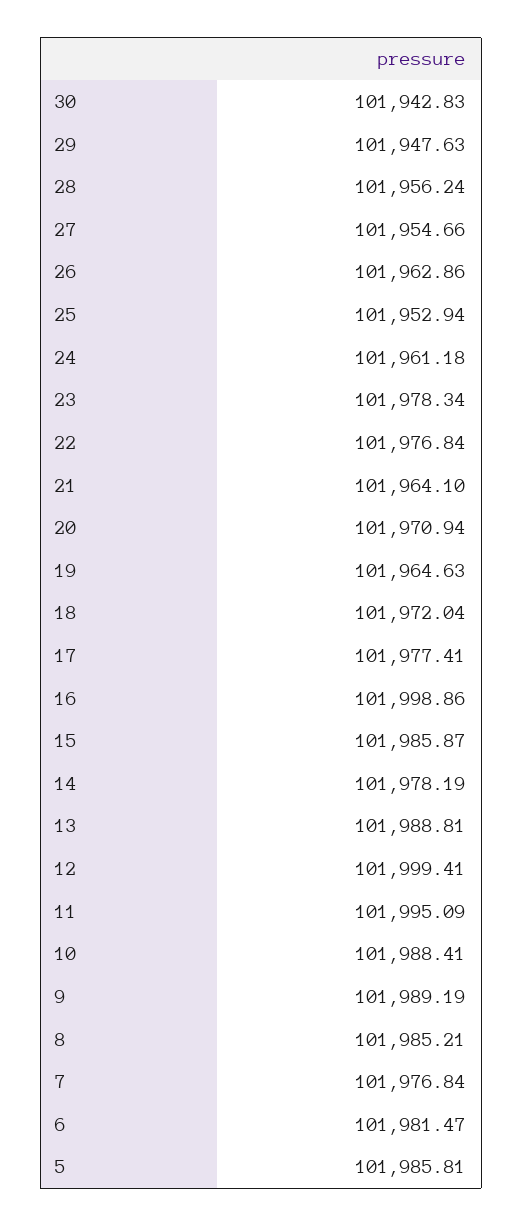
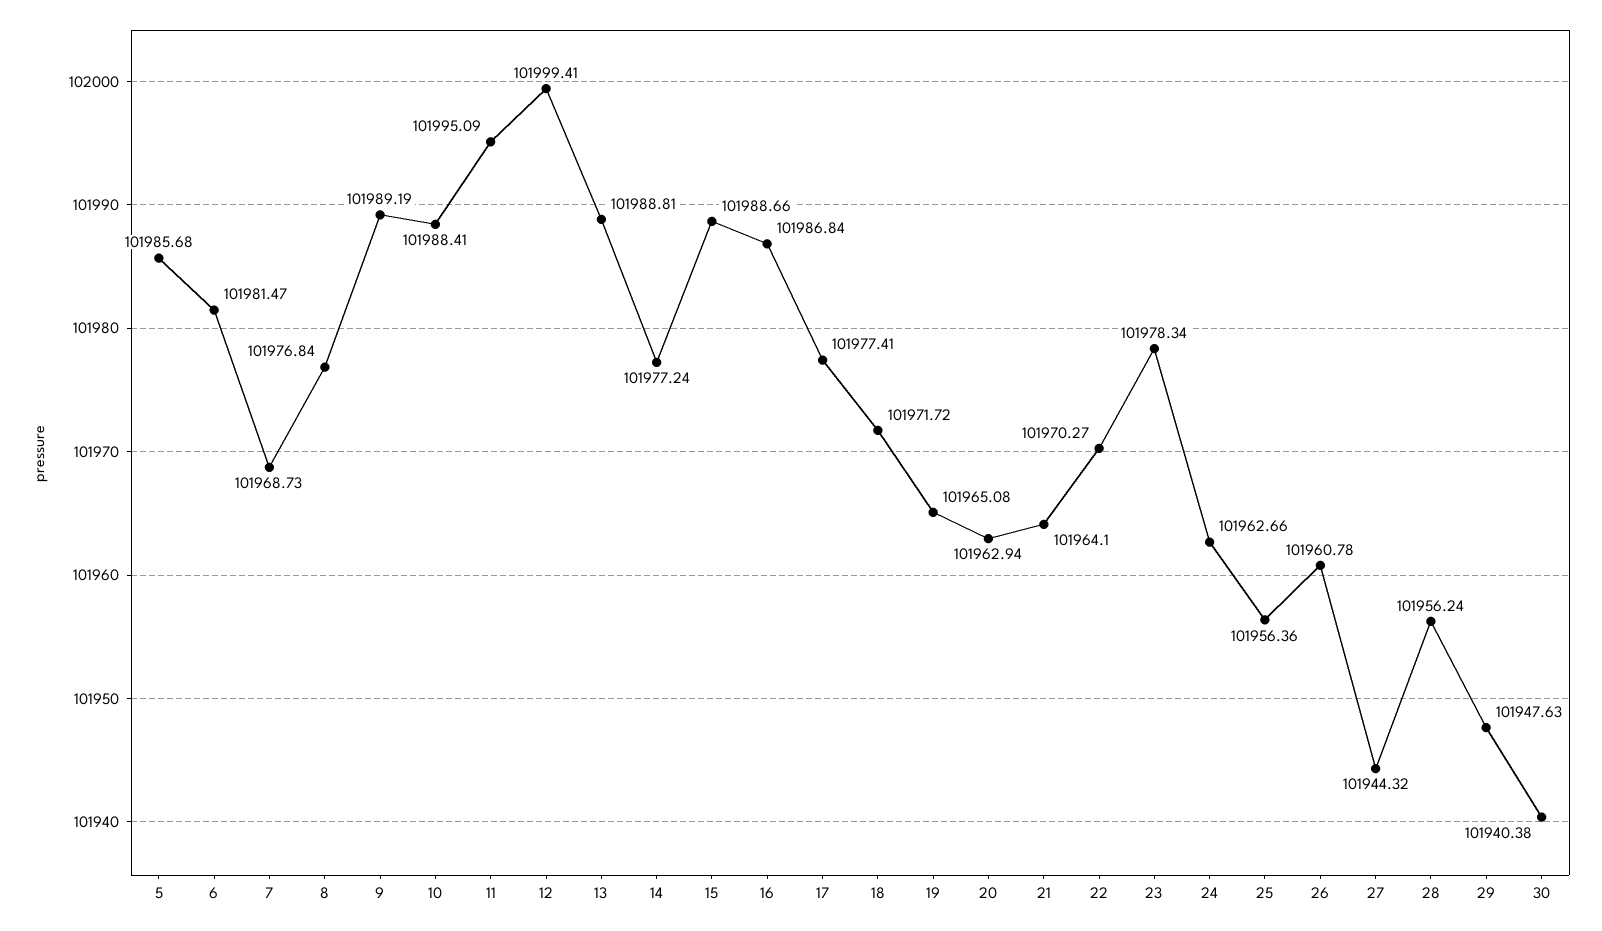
30: 101942.83 -> 101940.38
27: 101954.66 -> 101944.32
26: 101962.86 -> 101960.78
25: 101952.94 -> 101956.36
24: 101961.18 -> 101962.66
22: 101976.84 -> 101970.27
20: 101970.94 -> 101962.94
19: 101964.63 -> 101965.08
18: 101972.04 -> 101971.72
16: 101998.86 -> 101986.84
15: 101985.87 -> 101988.66
14: 101978.19 -> 101977.24
8: 101985.21 -> 101976.84
7: 101976.84 -> 101968.73
5: 101985.81 -> 101985.68

